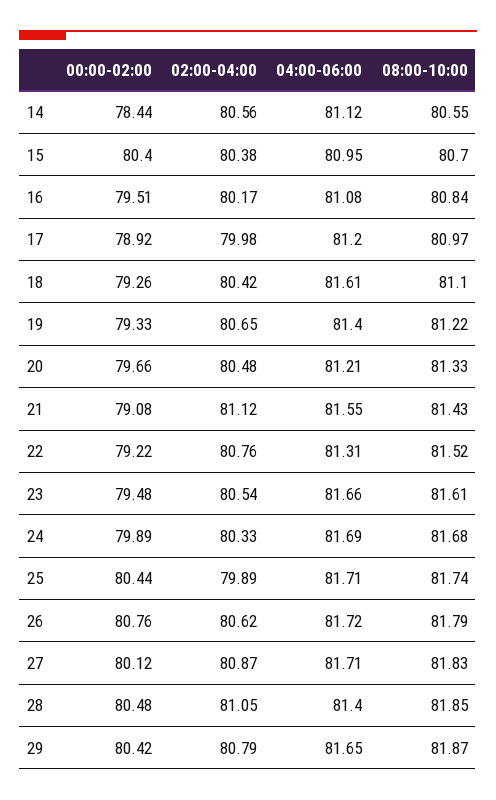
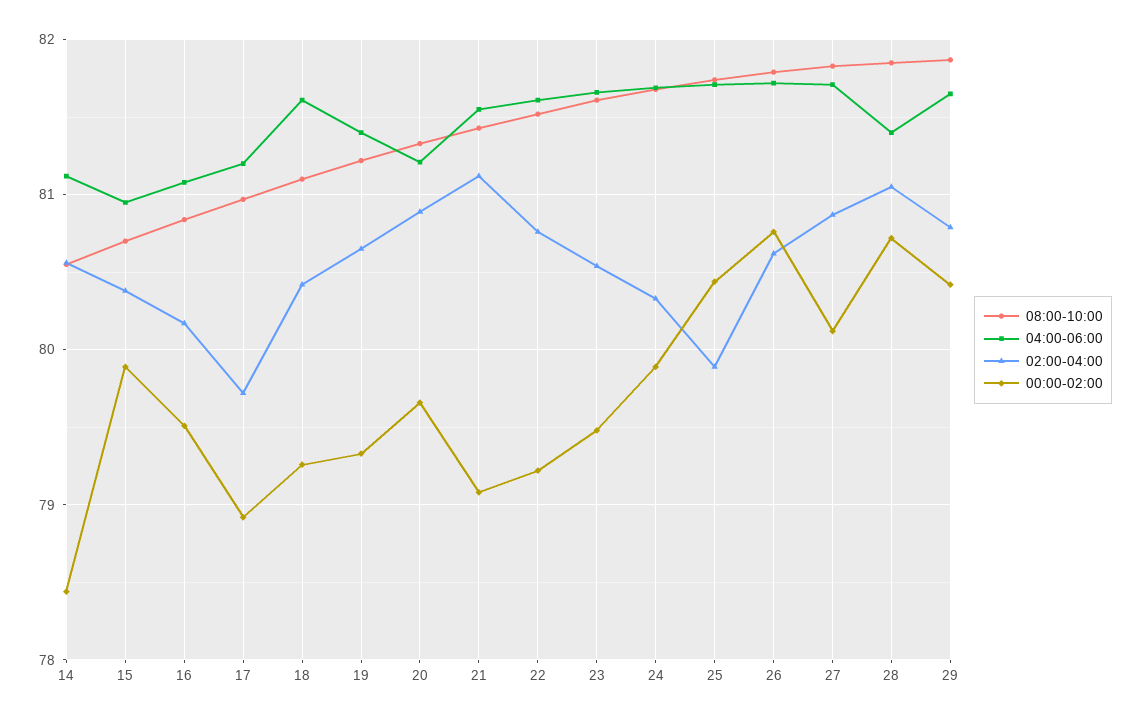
00:00-02:00, 15: 80.4 -> 79.9
02:00-04:00, 17: 79.98 -> 79.7
02:00-04:00, 20: 80.48 -> 80.9
04:00-06:00, 22: 81.31 -> 81.6
00:00-02:00, 28: 80.48 -> 80.7

